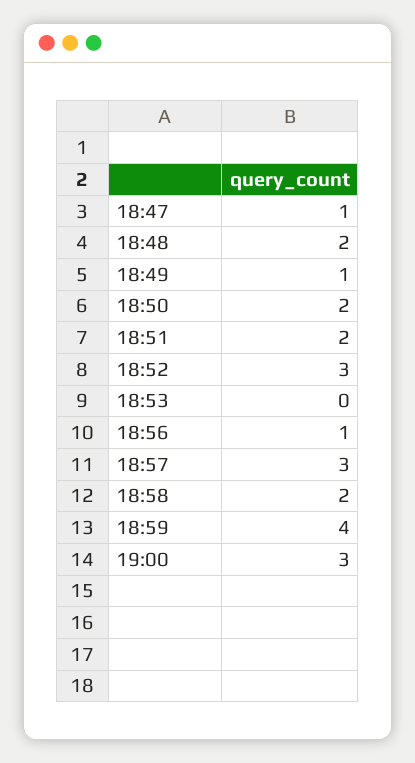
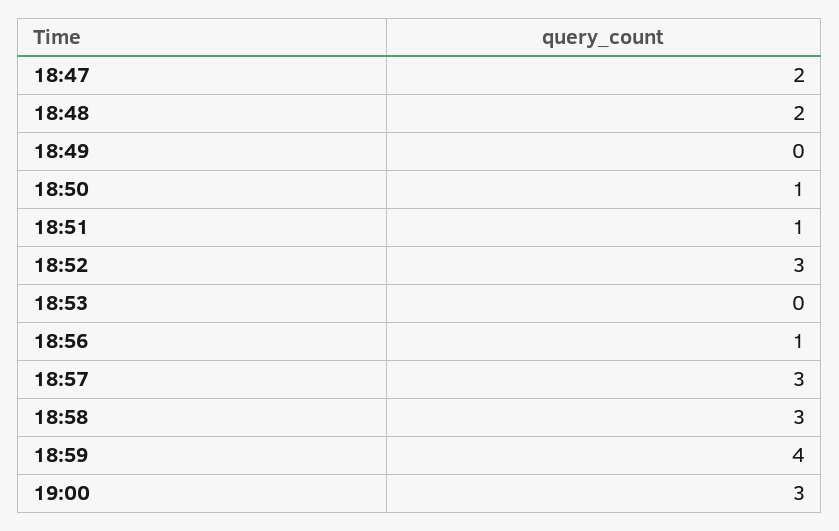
18:47: 1 -> 2
18:49: 1 -> 0
18:50: 2 -> 1
18:51: 2 -> 1
18:58: 2 -> 3

